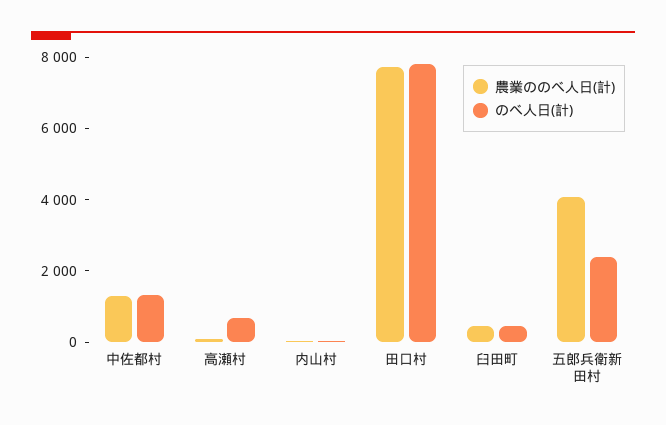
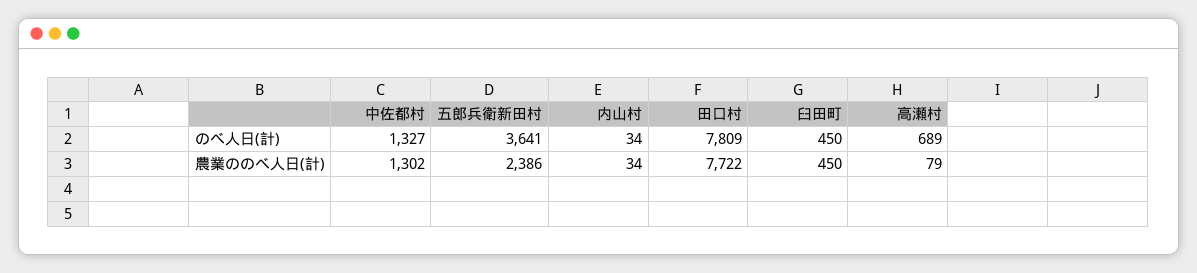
農業ののべ人日(計), 五郎兵衛新田村: 4000 -> 2386
のべ人日(計), 五郎兵衛新田村: 2500 -> 3641

